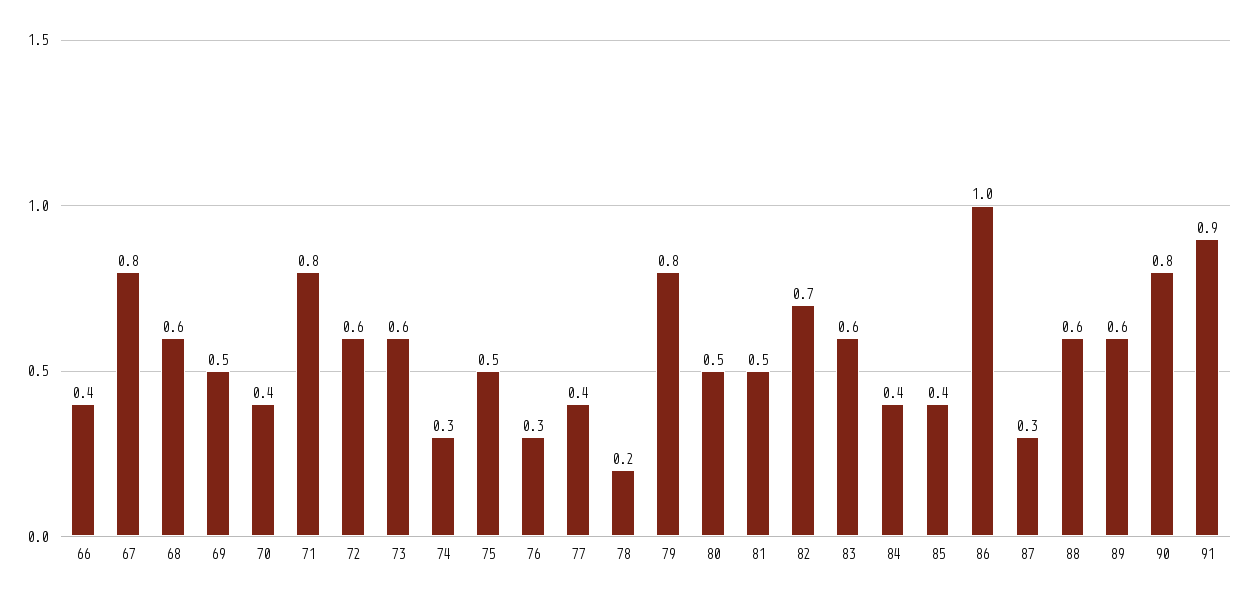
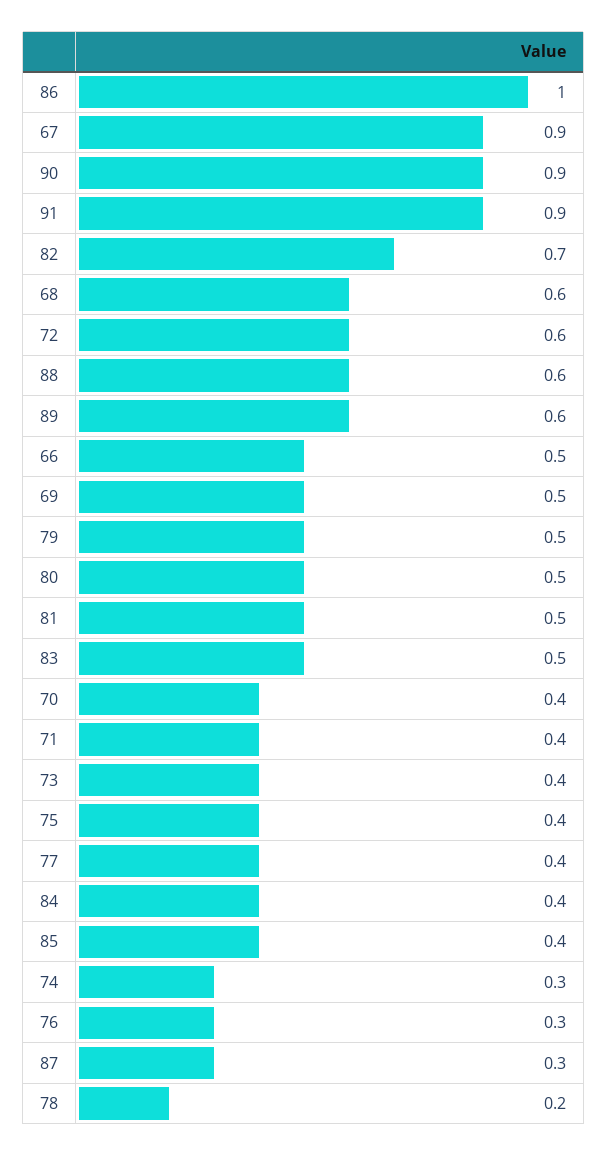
66: 0.4 -> 0.5
67: 0.8 -> 0.9
71: 0.8 -> 0.4
73: 0.6 -> 0.4
75: 0.5 -> 0.4
79: 0.8 -> 0.5
83: 0.6 -> 0.5
90: 0.8 -> 0.9

